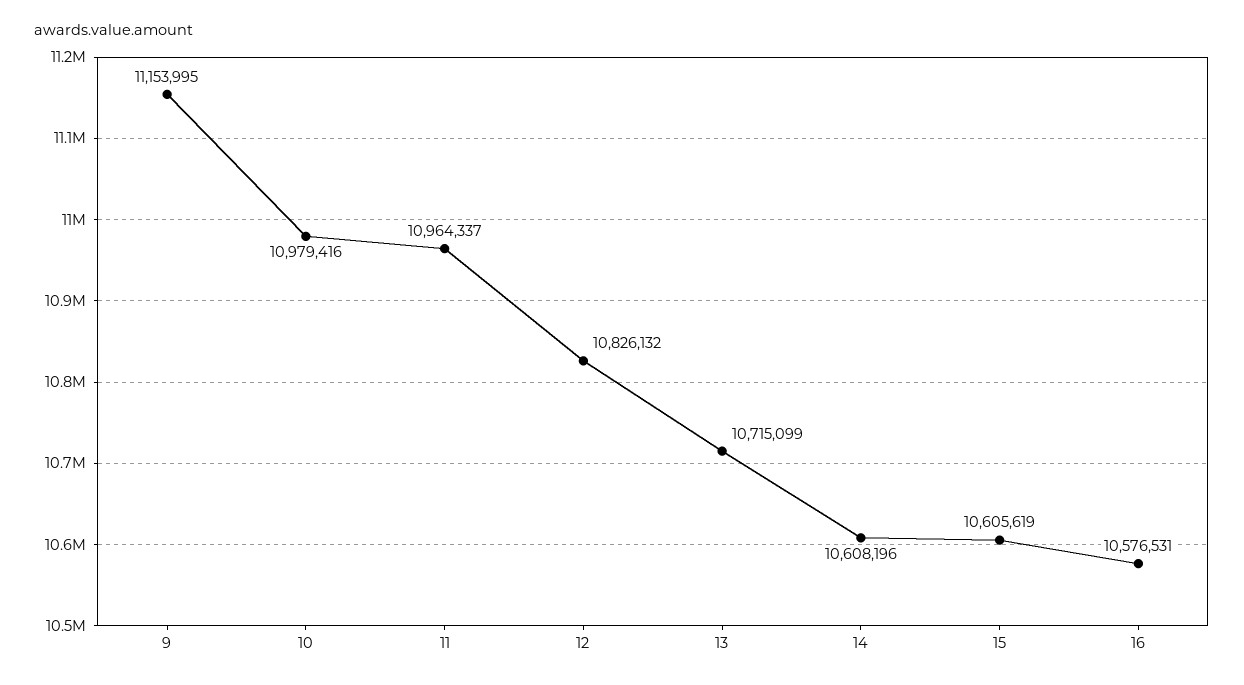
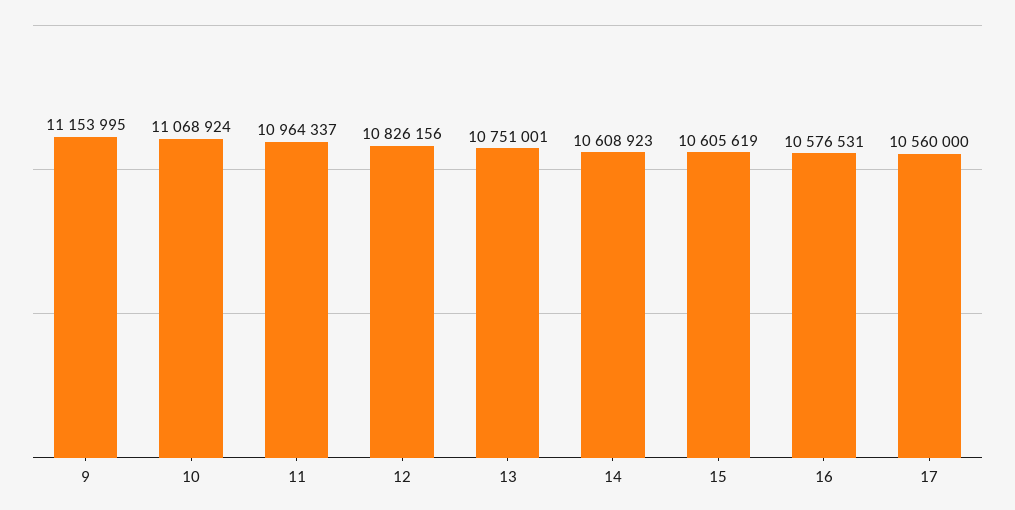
10: 10979416 -> 11068924
12: 10826132 -> 10826156
13: 10715099 -> 10751001
14: 10608196 -> 10608923
17: none -> 10560000

